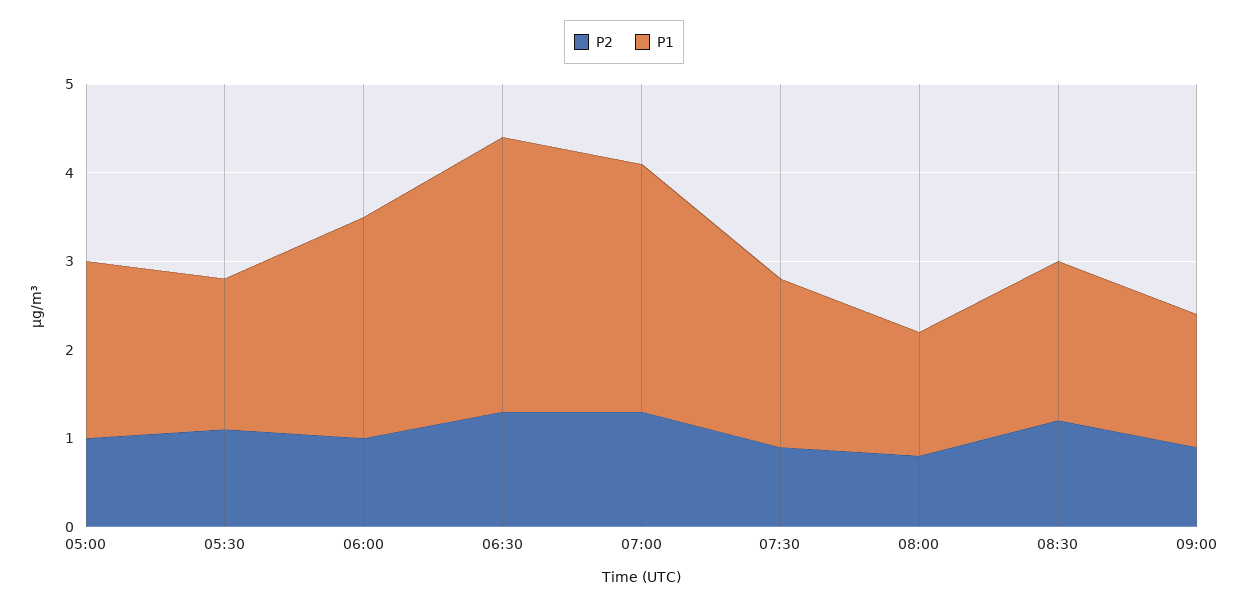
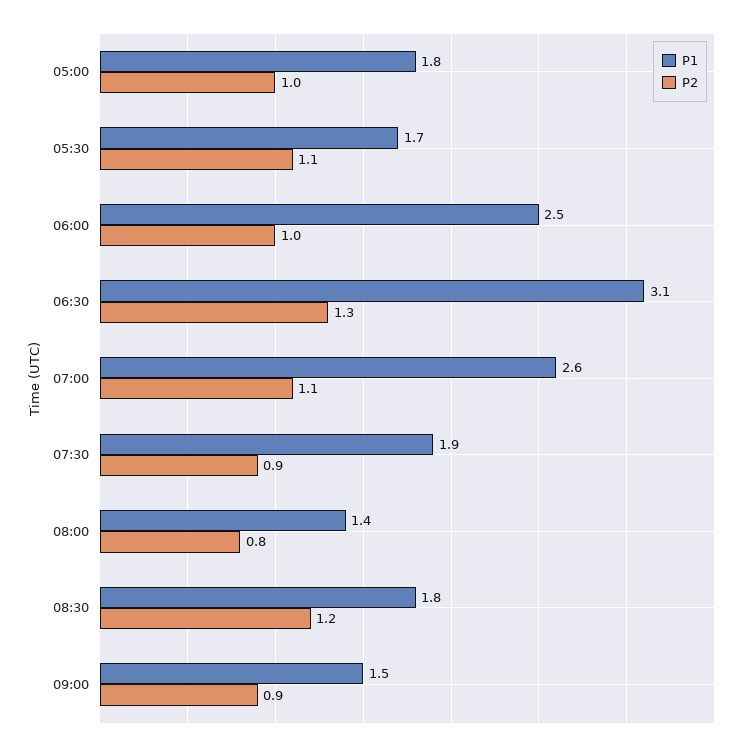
P1, 05:00: 2 -> 1.8
P2, 07:00: 1.3 -> 1.1
P1, 07:00: 2.8 -> 2.6

